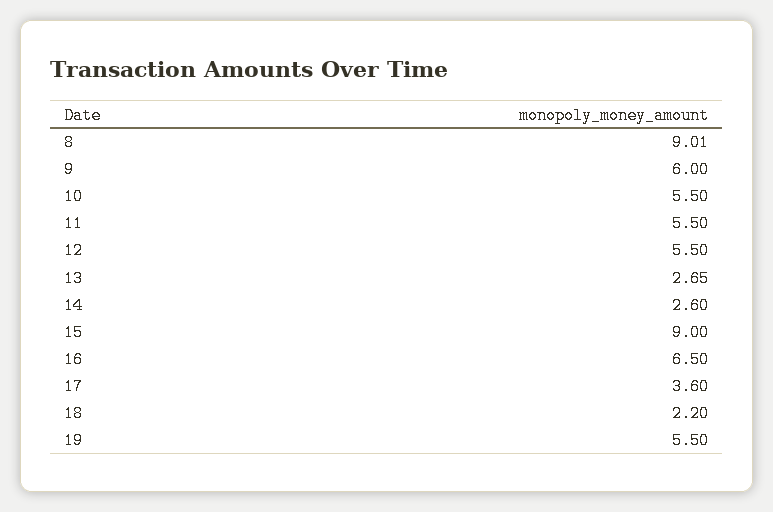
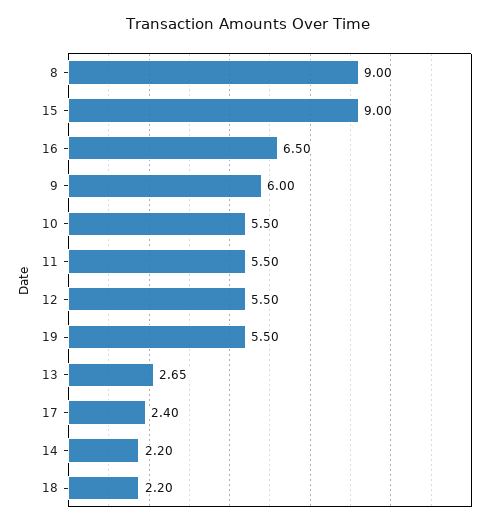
8: 9.01 -> 9
14: 2.6 -> 2.2
17: 3.6 -> 2.4

